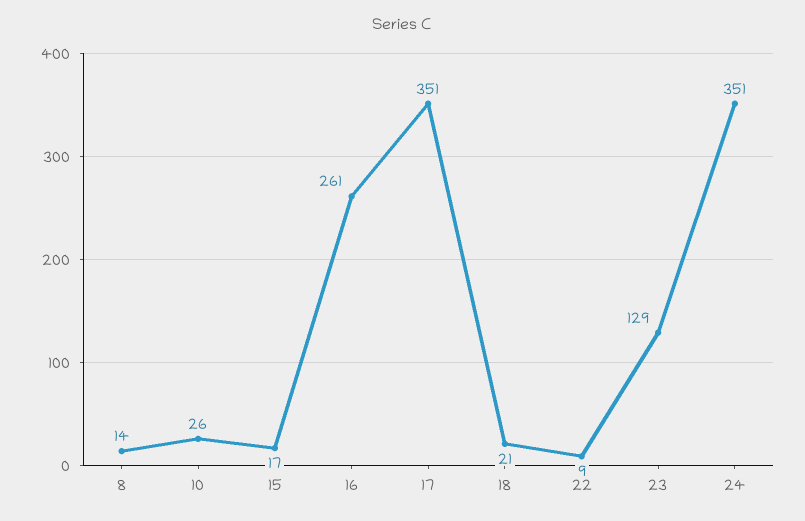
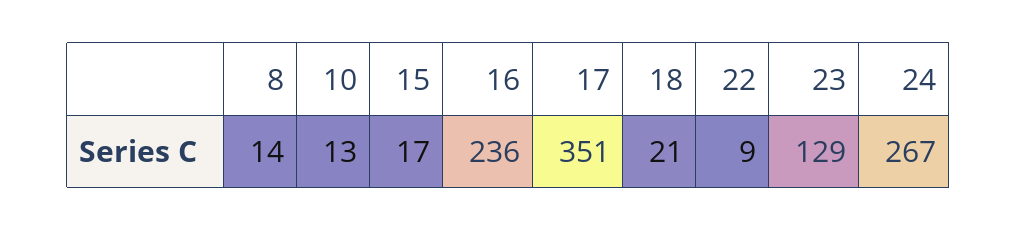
10: 26 -> 13
16: 261 -> 236
24: 351 -> 267

